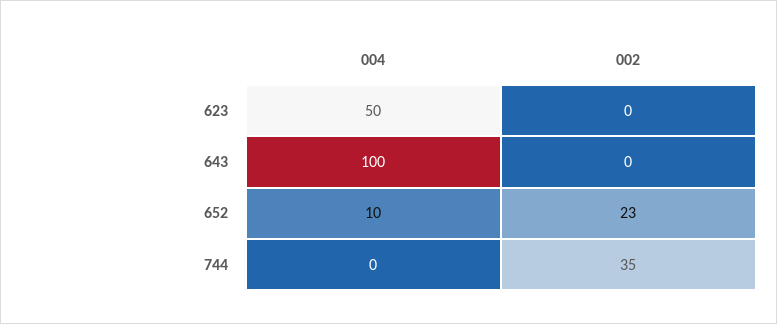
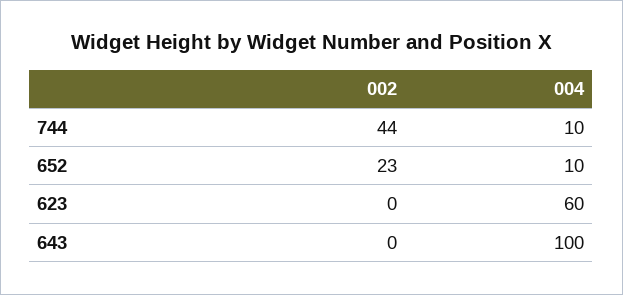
004, 623: 50 -> 60
004, 744: 0 -> 10
002, 744: 35 -> 44

